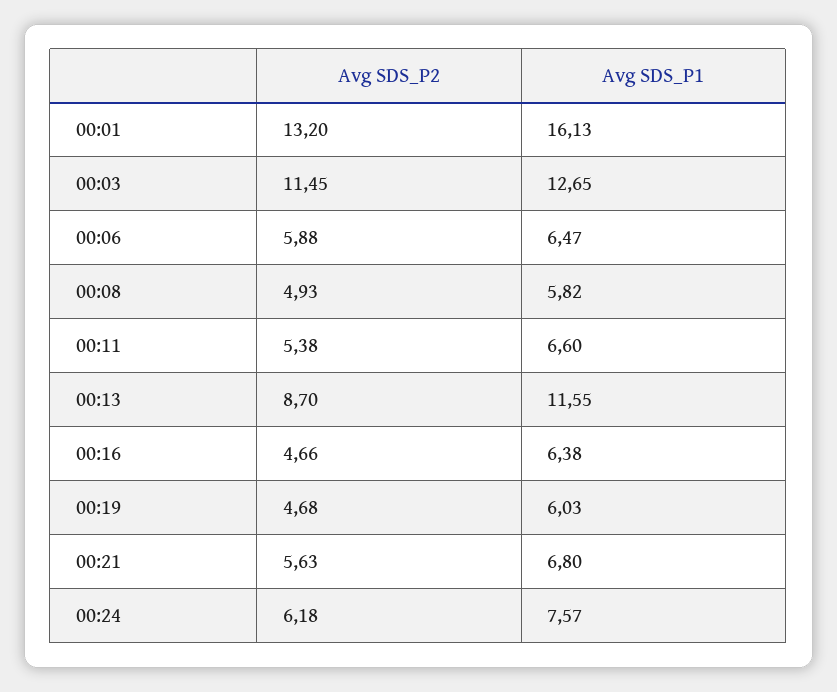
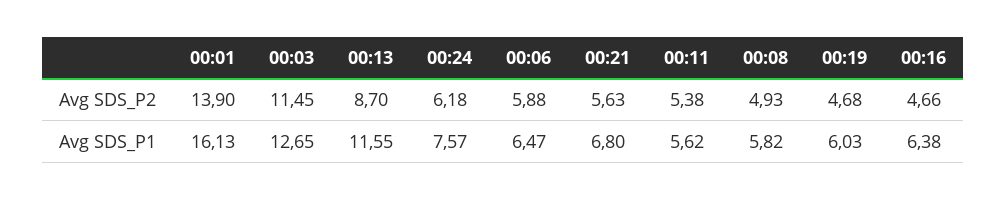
Avg SDS_P2, 00:01: 13.2 -> 13.9
Avg SDS_P1, 00:11: 6.6 -> 5.62

